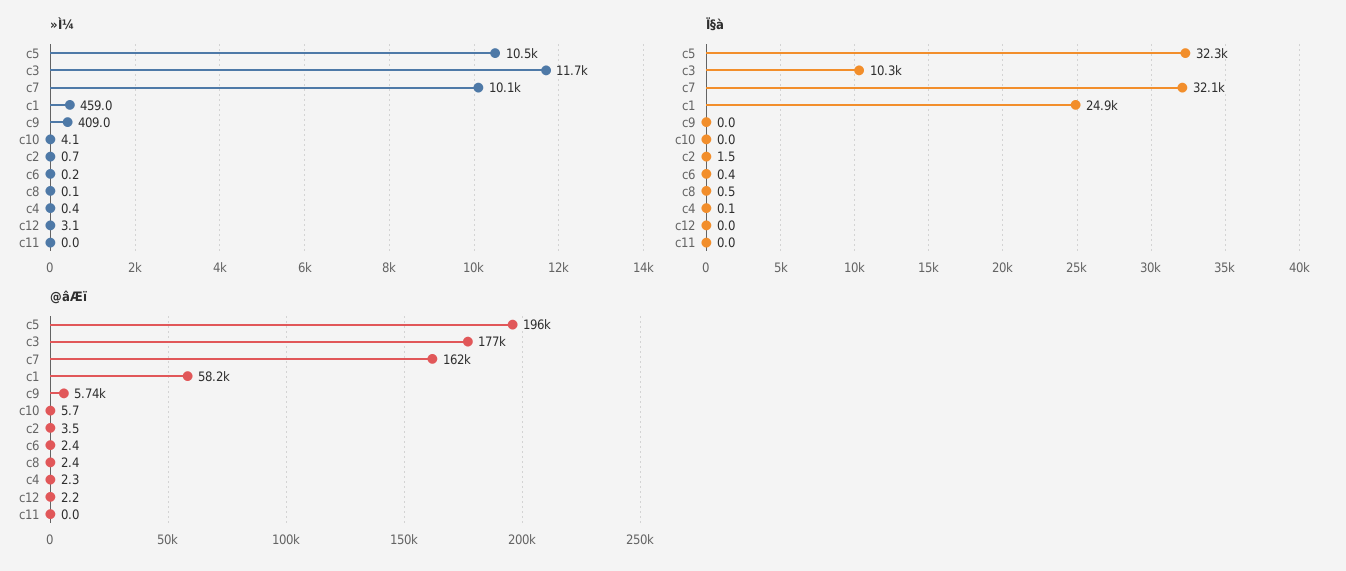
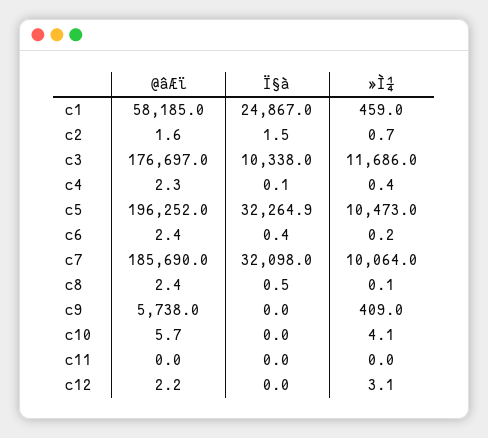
@âÆï, c7: 162000 -> 185690
@âÆï, c2: 3.5 -> 1.6

